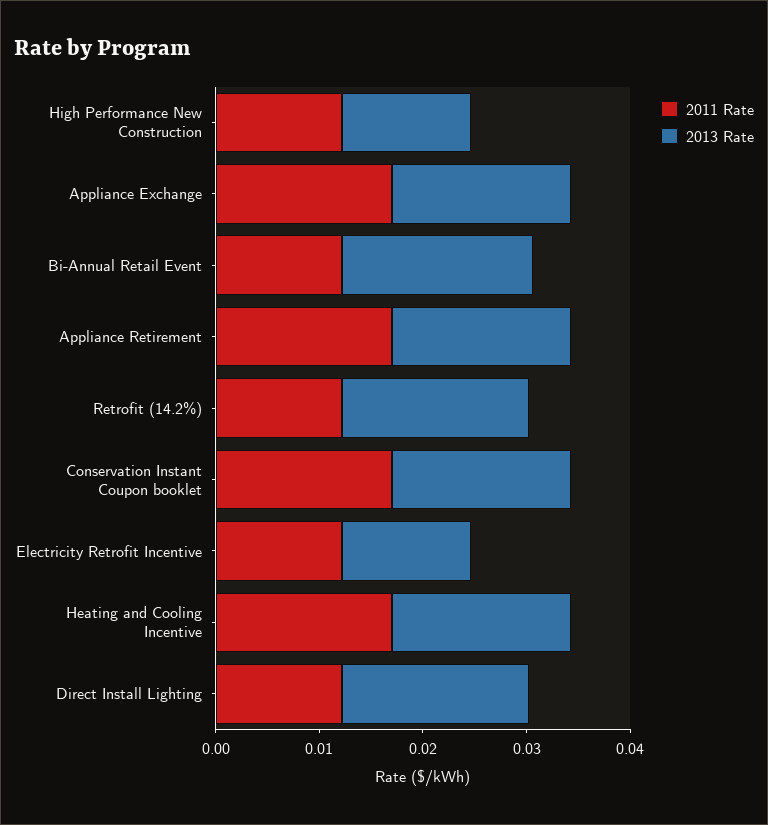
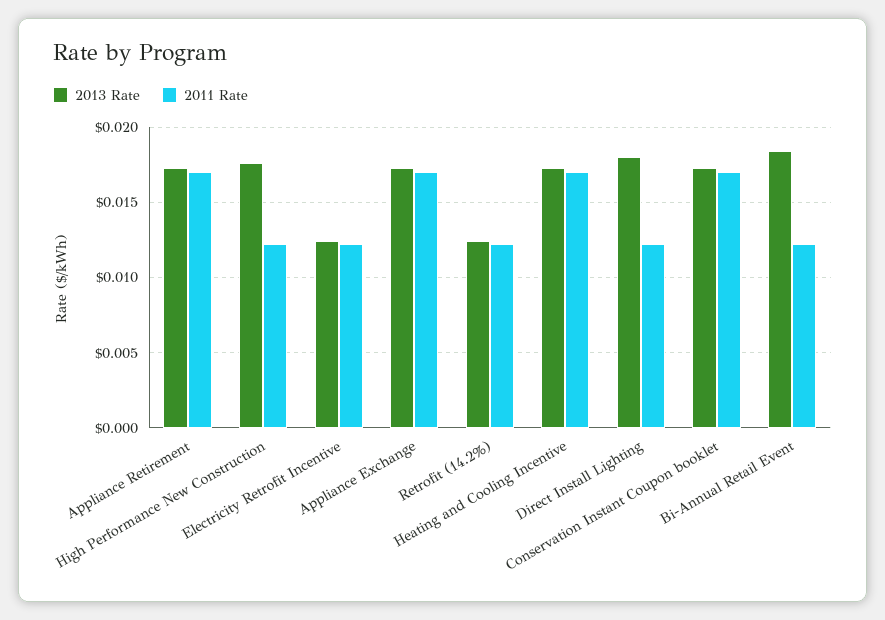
2013 Rate, High Performance New Construction: 0.012 -> 0.0175
2013 Rate, Retrofit (14.2%): 0.018 -> 0.0125

